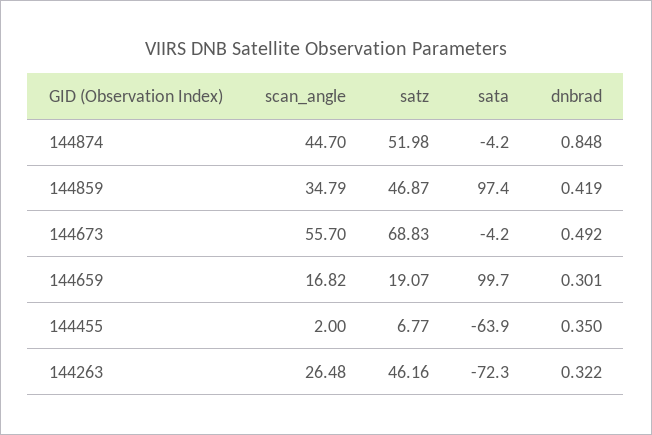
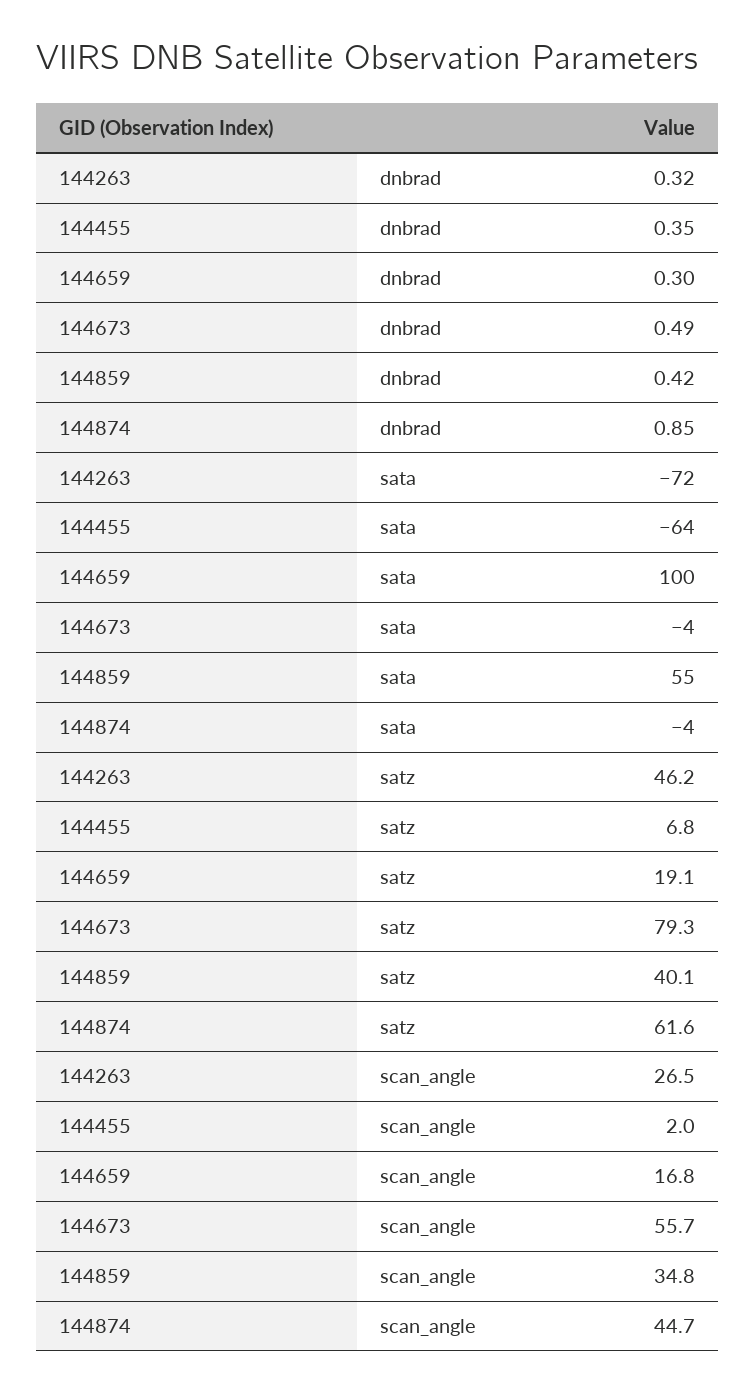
satz, 144874: 51.98 -> 61.6
satz, 144859: 46.87 -> 40.1
sata, 144859: 97.4 -> 55
satz, 144673: 68.83 -> 79.3

